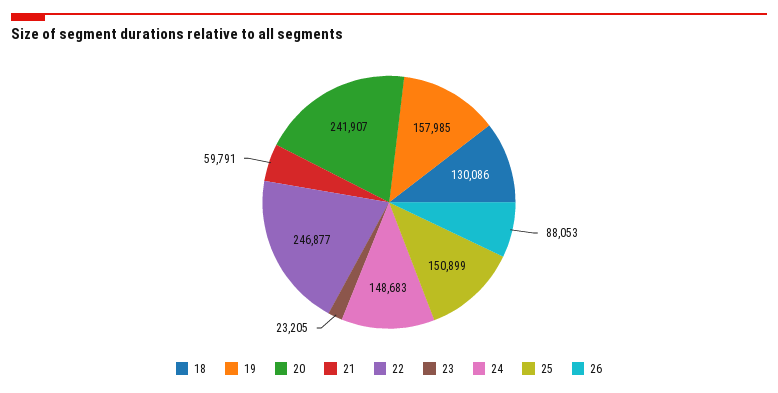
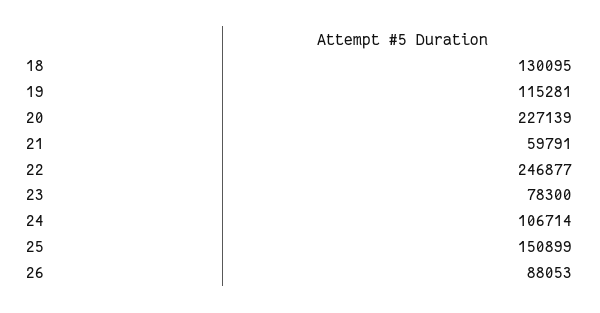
18: 130086 -> 130095
19: 157985 -> 115281
20: 241907 -> 227139
23: 23205 -> 78300
24: 148683 -> 106714

